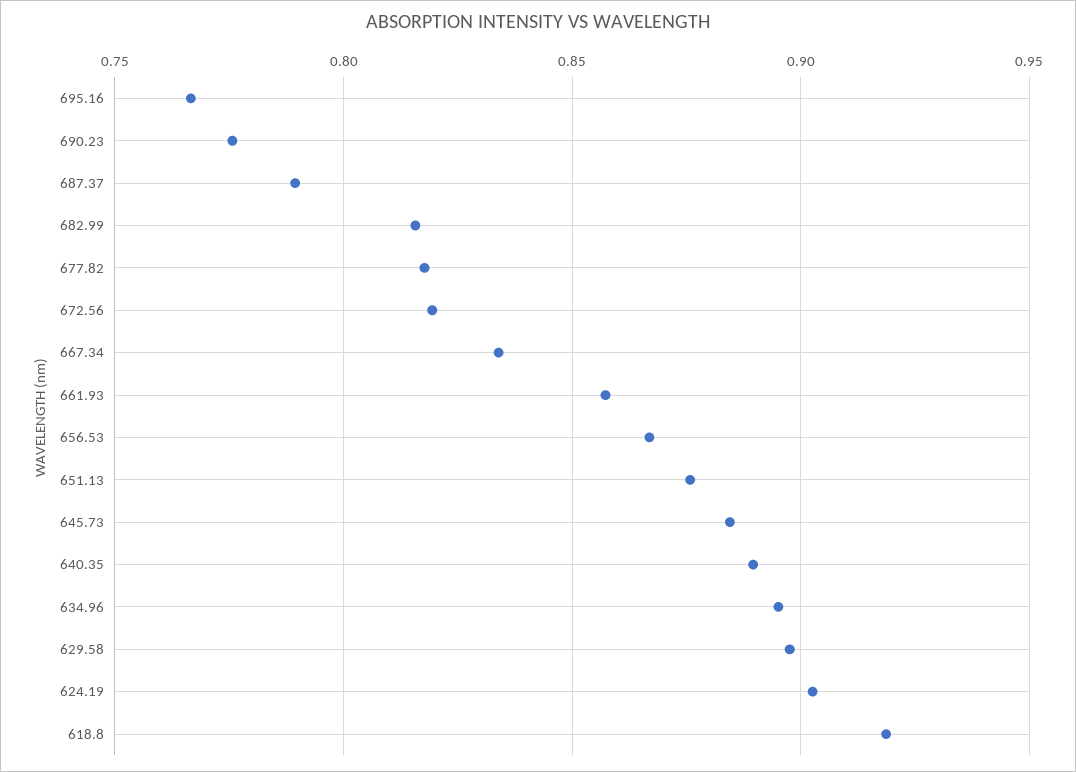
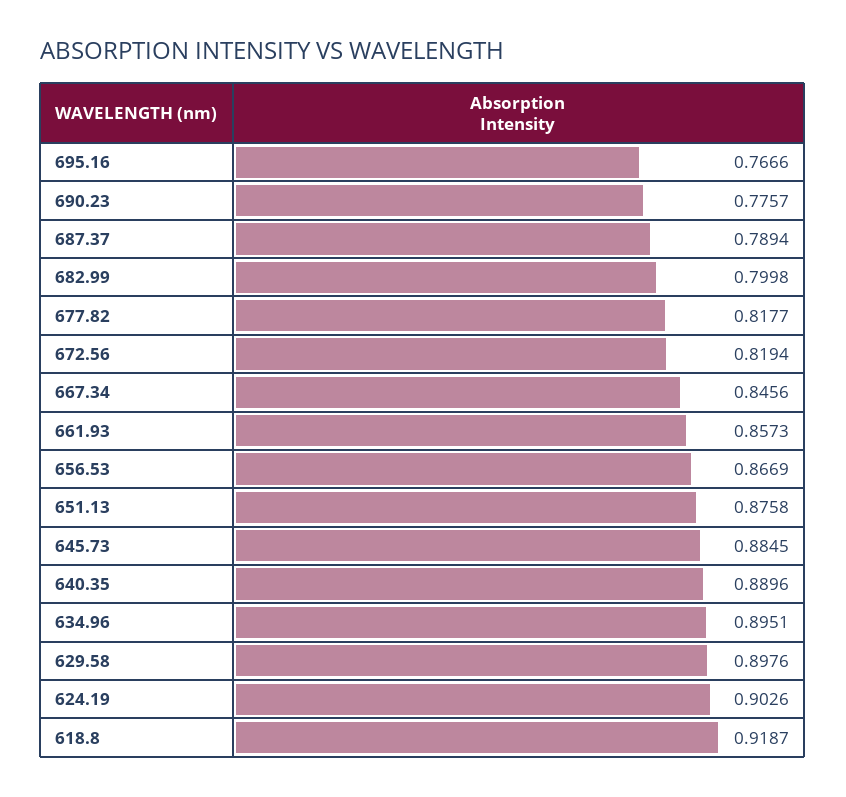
682.99: 0.815 -> 0.7998
667.34: 0.835 -> 0.8456

